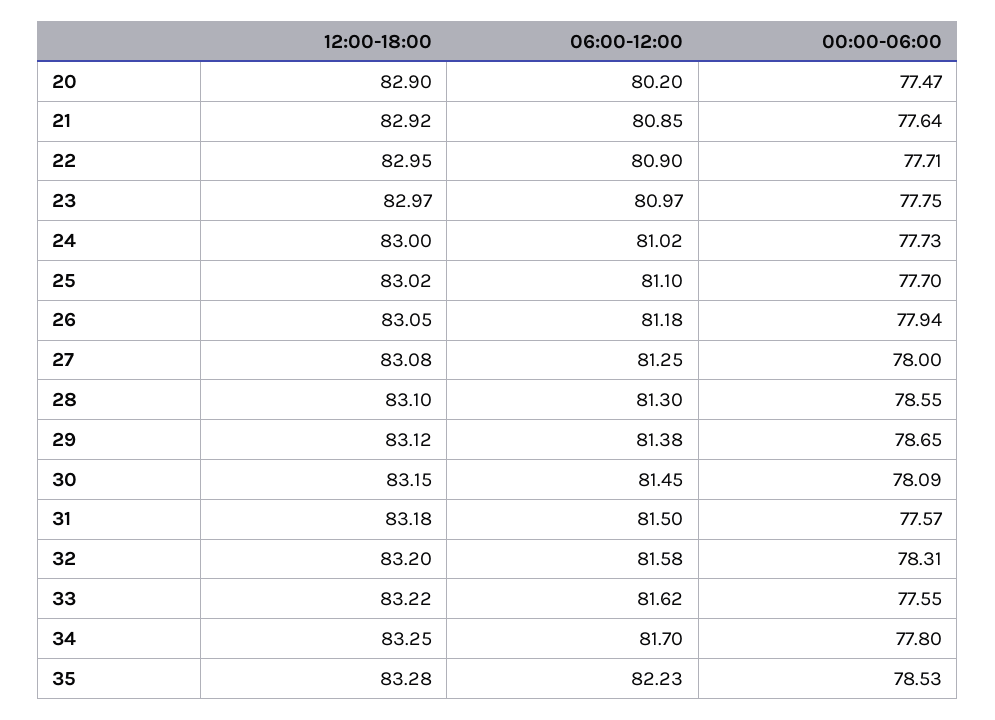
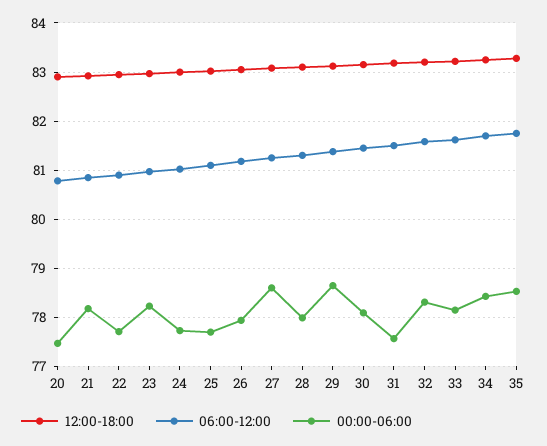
06:00-12:00, 20: 80.2 -> 80.8
00:00-06:00, 21: 77.64 -> 78.2
00:00-06:00, 23: 77.75 -> 78.2
00:00-06:00, 27: 78 -> 78.6
00:00-06:00, 28: 78.55 -> 78
00:00-06:00, 33: 77.55 -> 78.2
00:00-06:00, 34: 77.8 -> 78.4
06:00-12:00, 35: 82.23 -> 81.8

